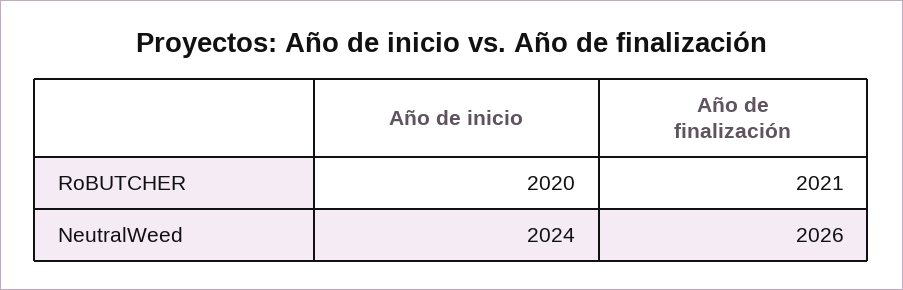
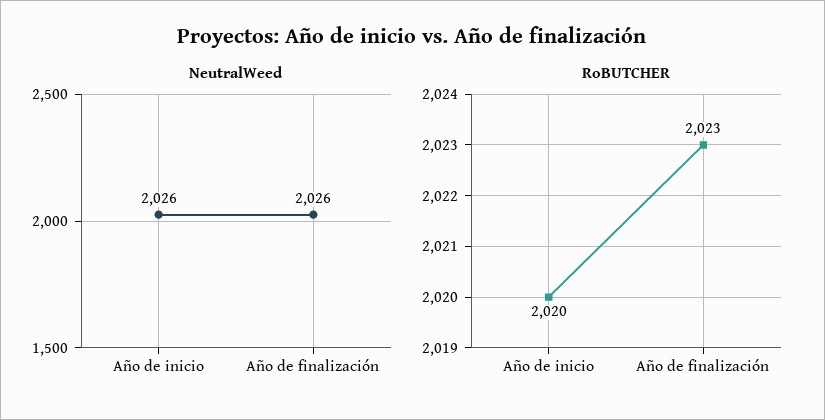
RoBUTCHER, Año de finalización: 2021 -> 2023
NeutralWeed, Año de inicio: 2024 -> 2026

